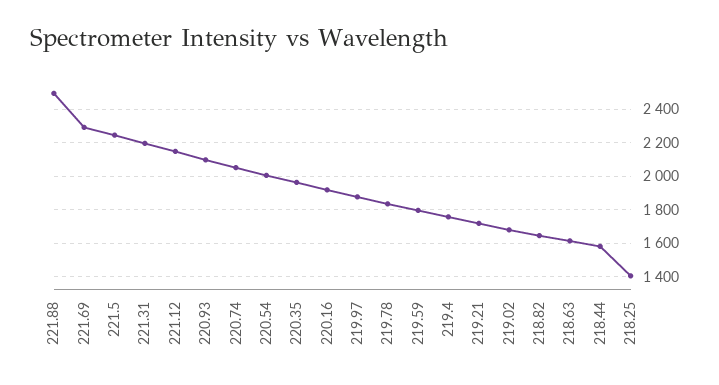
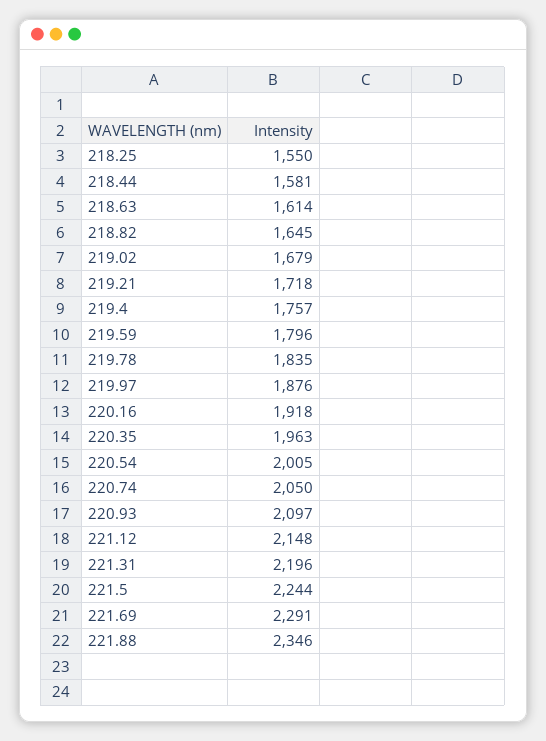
221.88: 2500 -> 2346
218.25: 1400 -> 1550

